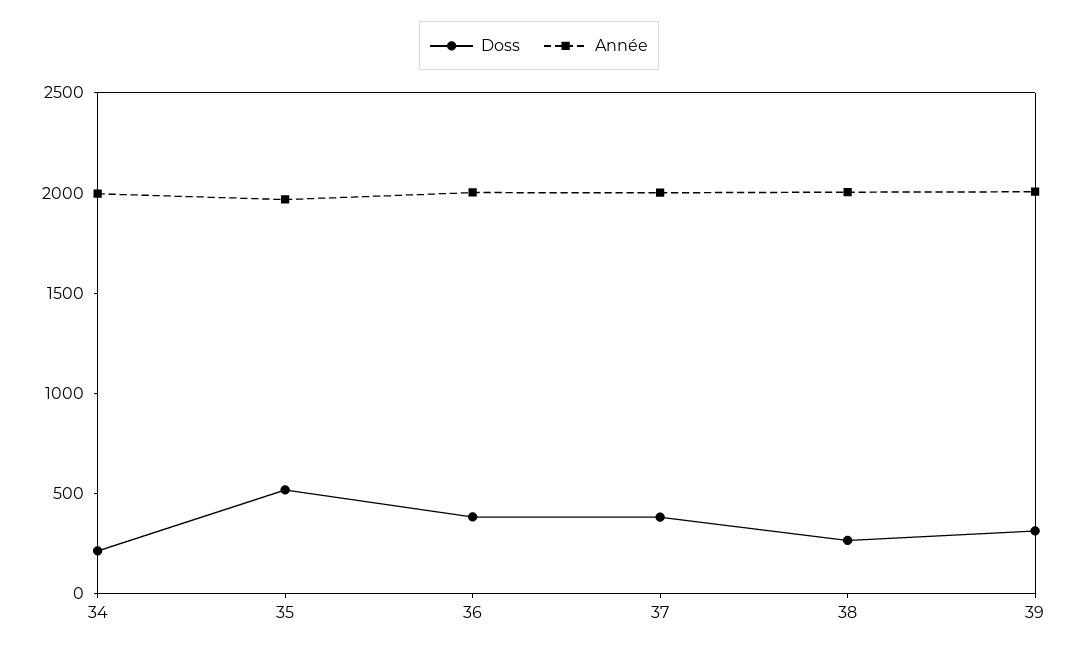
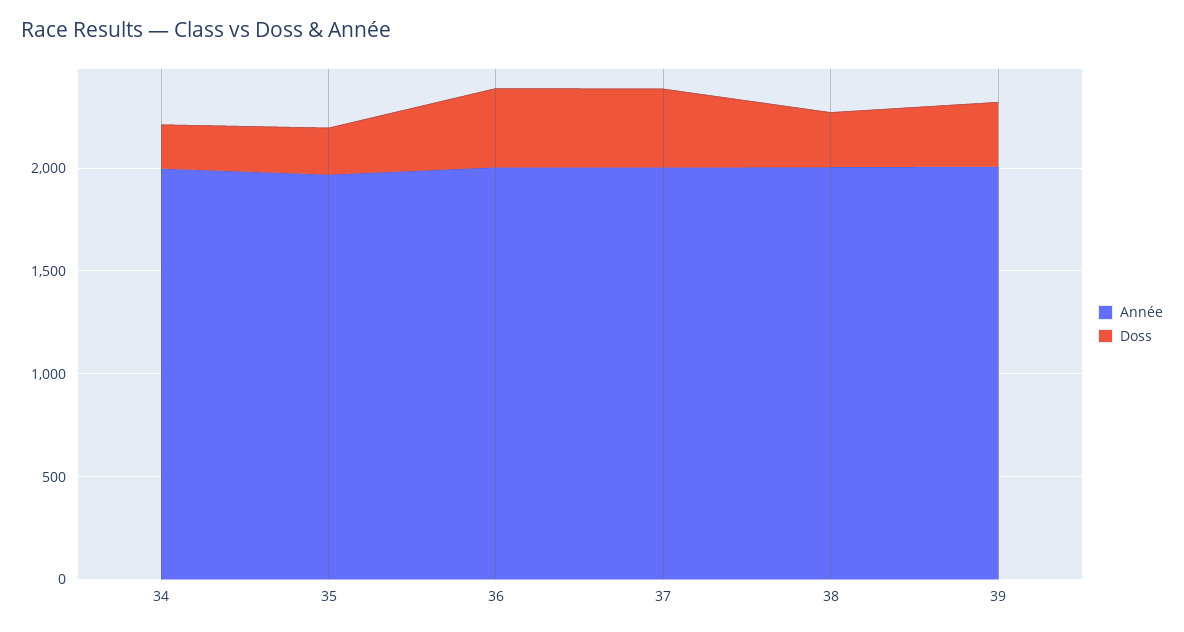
Doss, 35: 500 -> 200

